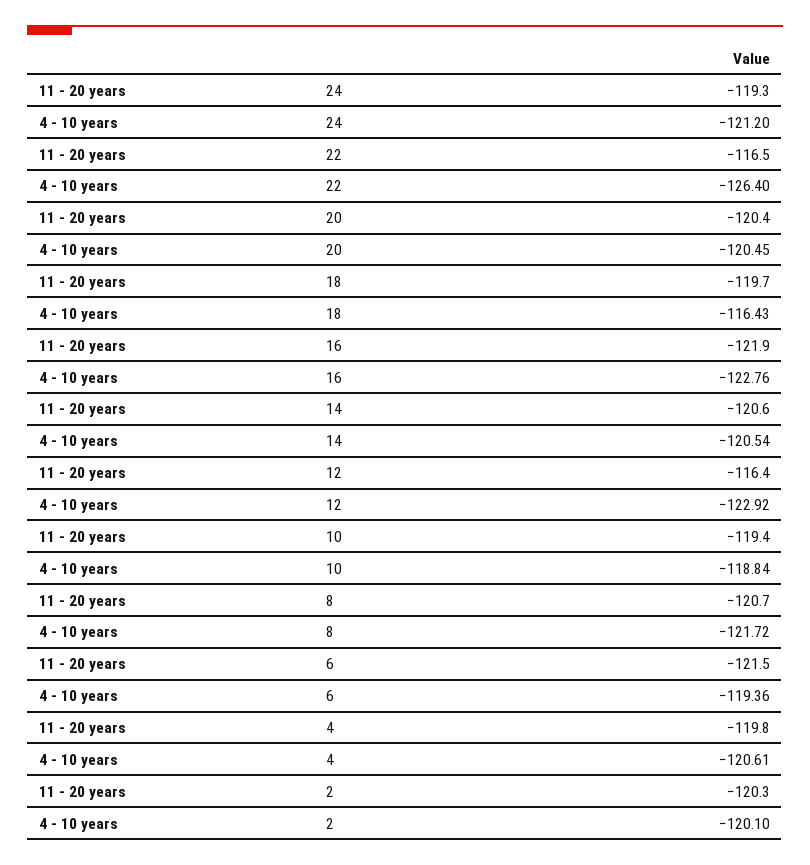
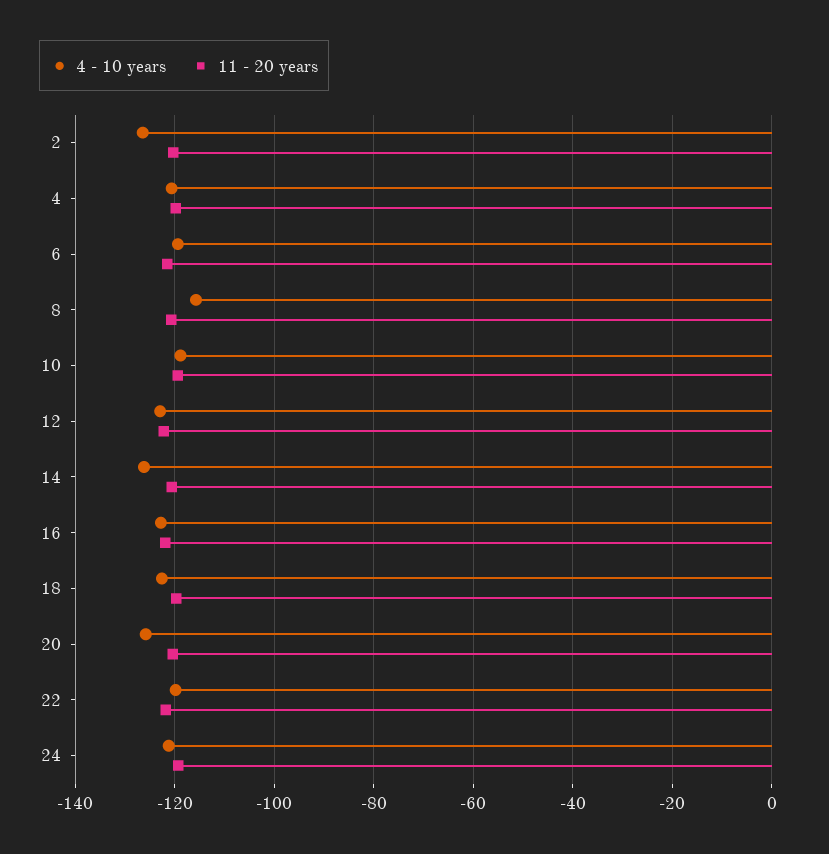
11 - 20 years, 22: -116.5 -> -122
4 - 10 years, 22: -126.4 -> -120
4 - 10 years, 20: -120.45 -> -126
4 - 10 years, 18: -116.43 -> -122
4 - 10 years, 14: -120.54 -> -126
11 - 20 years, 12: -116.4 -> -122
4 - 10 years, 8: -121.72 -> -116
4 - 10 years, 2: -120.1 -> -126

